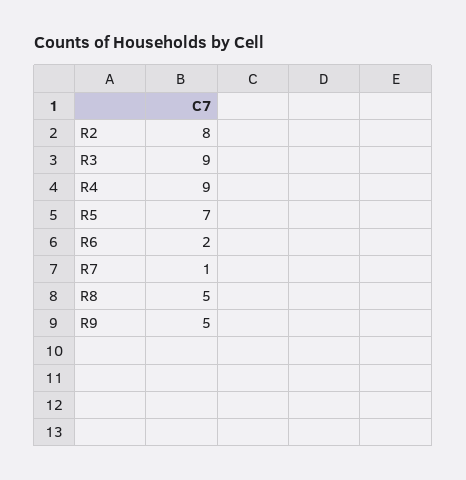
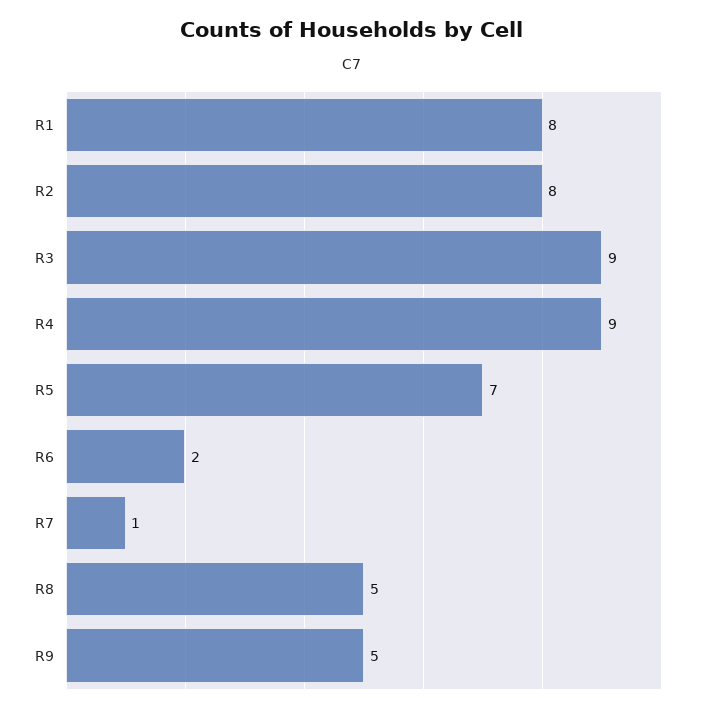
R1: none -> 8

